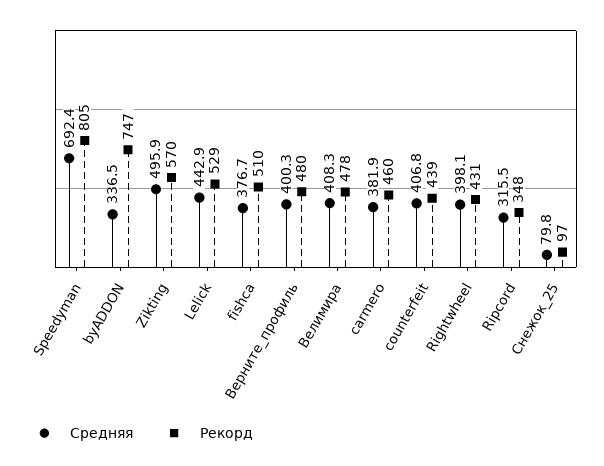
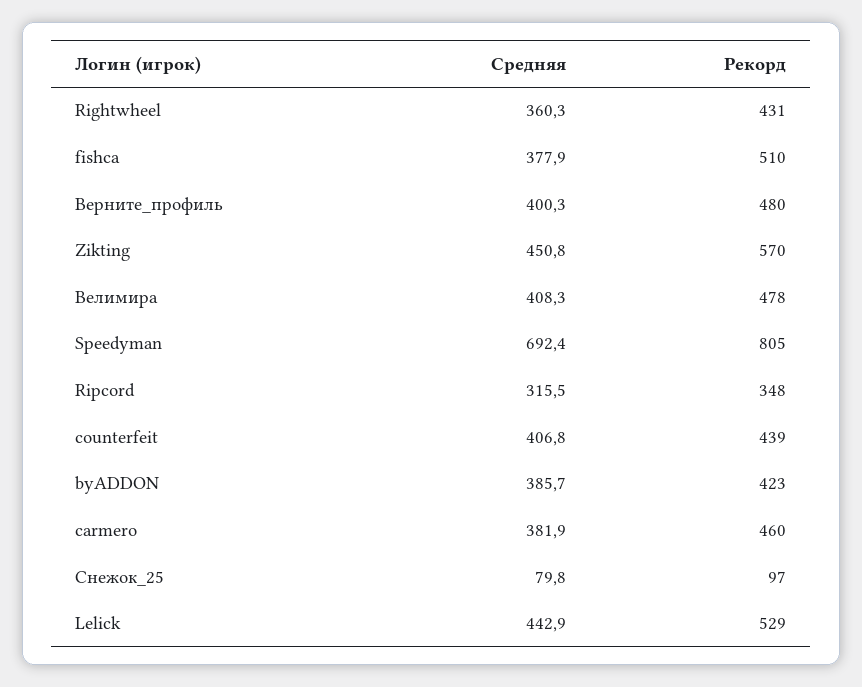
Средняя, byADDON: 336.5 -> 385.7
Рекорд, byADDON: 747 -> 423
Средняя, Zikting: 495.9 -> 450.8
Средняя, fishca: 376.7 -> 377.9
Средняя, Rightwheel: 398.1 -> 360.3

